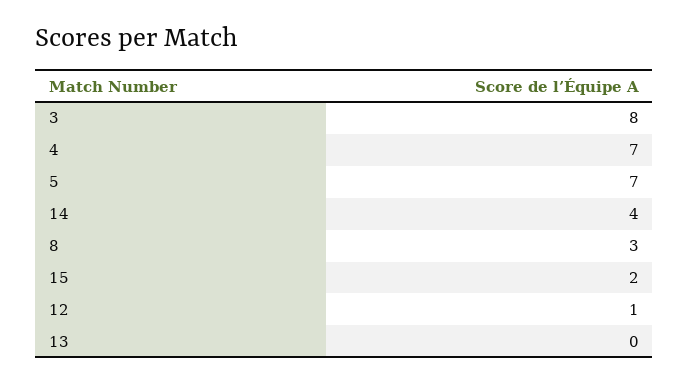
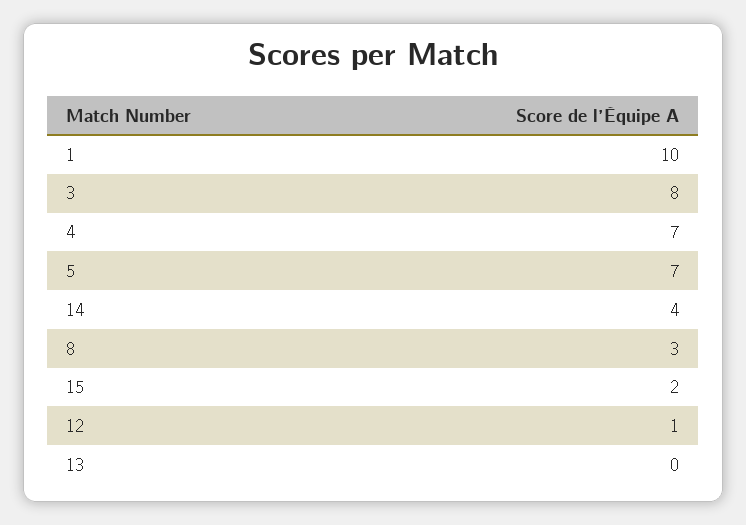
1: none -> 10

